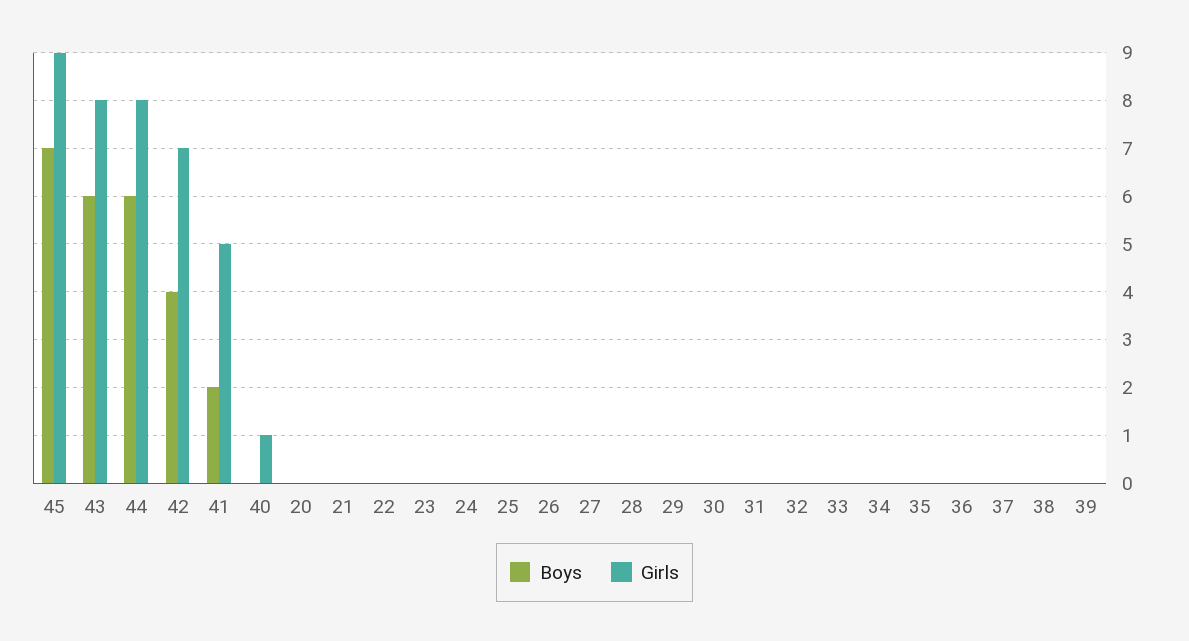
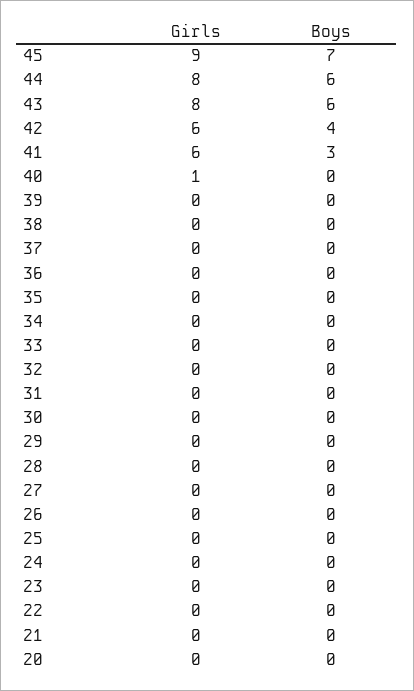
Girls, 42: 7 -> 6
Boys, 41: 2 -> 3
Girls, 41: 5 -> 6

